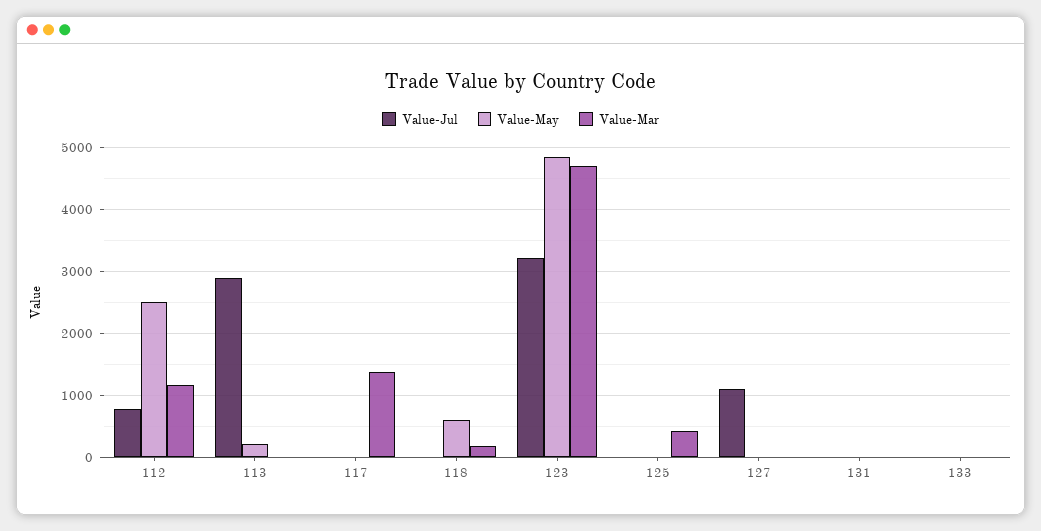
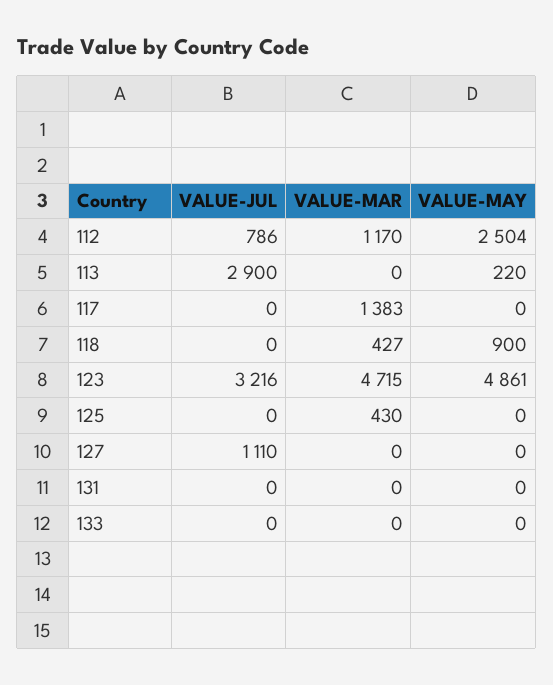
Value-May, 118: 600 -> 900
Value-Mar, 118: 200 -> 427

